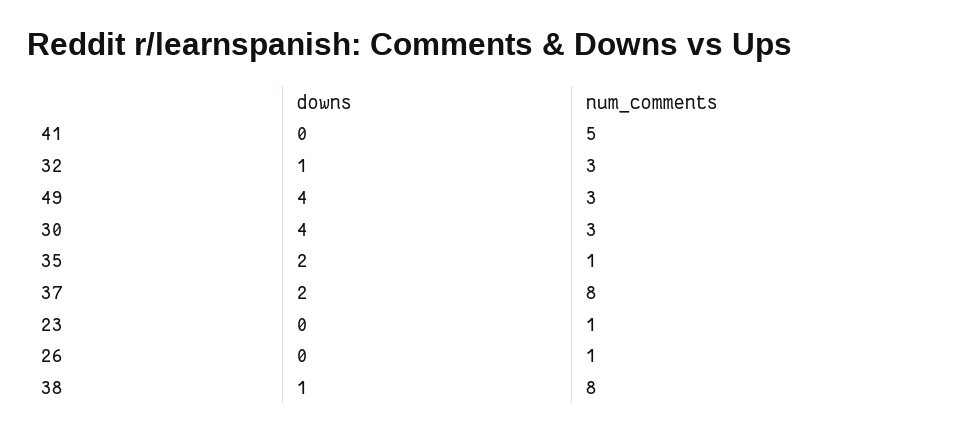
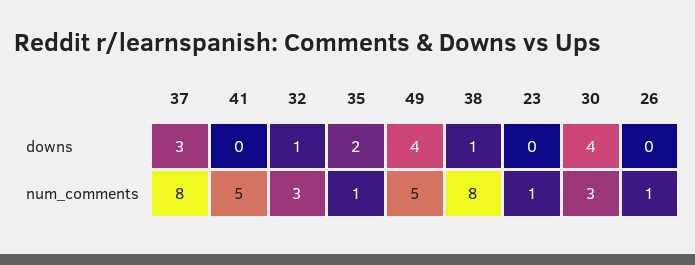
num_comments, 49: 3 -> 5
downs, 37: 2 -> 3

